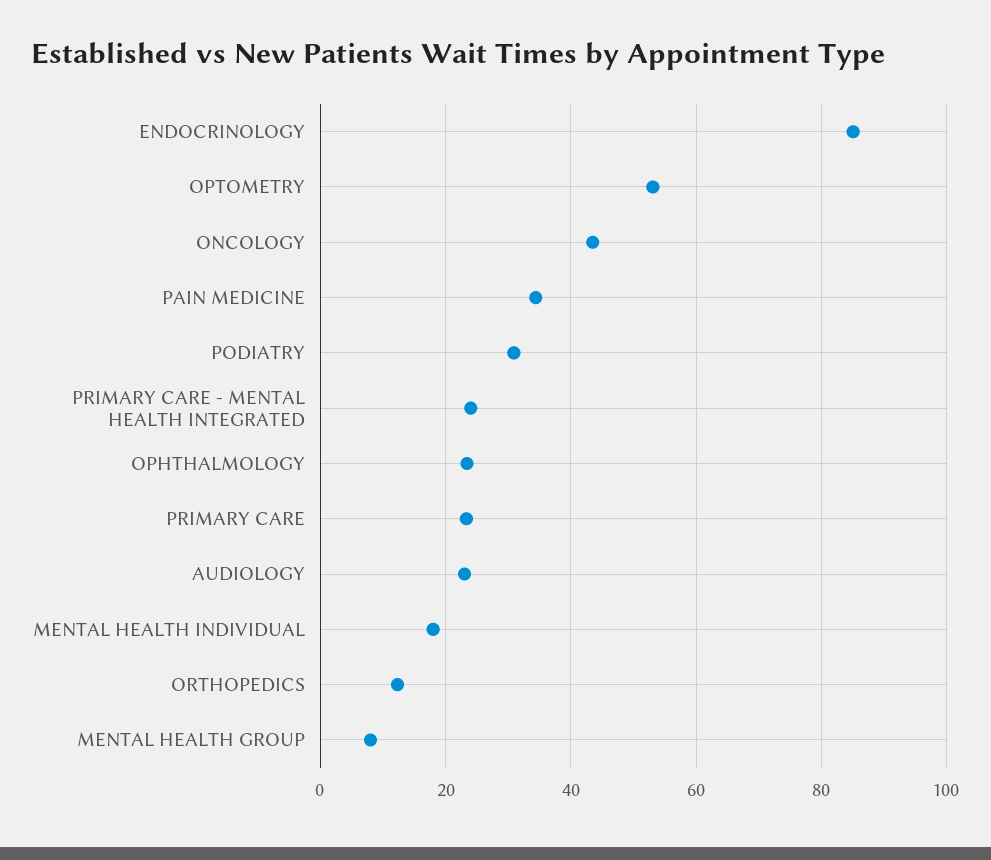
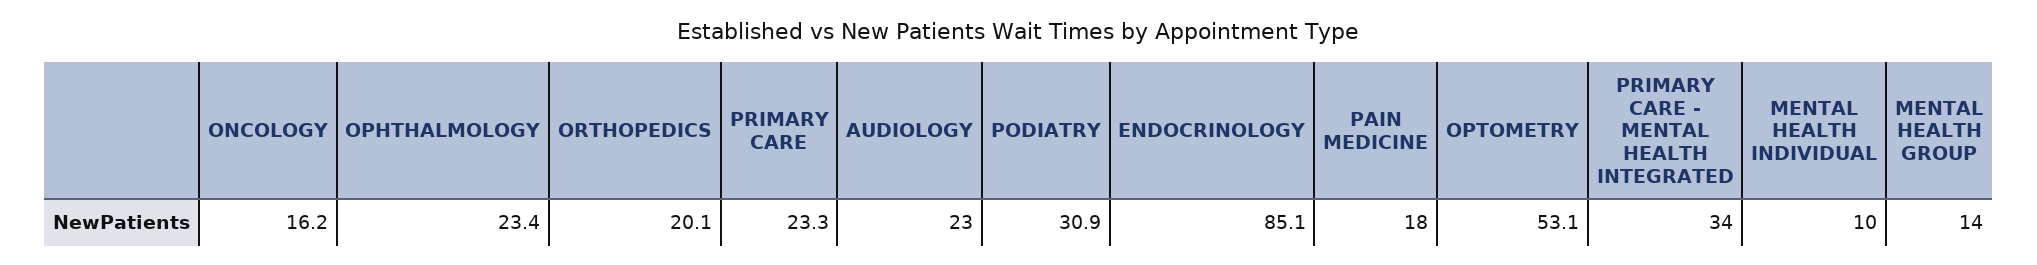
ONCOLOGY: 44 -> 16.2
PAIN MEDICINE: 34 -> 18
PRIMARY CARE - MENTAL HEALTH INTEGRATED: 24 -> 34
MENTAL HEALTH INDIVIDUAL: 18 -> 10
ORTHOPEDICS: 12 -> 20.1
MENTAL HEALTH GROUP: 8 -> 14

